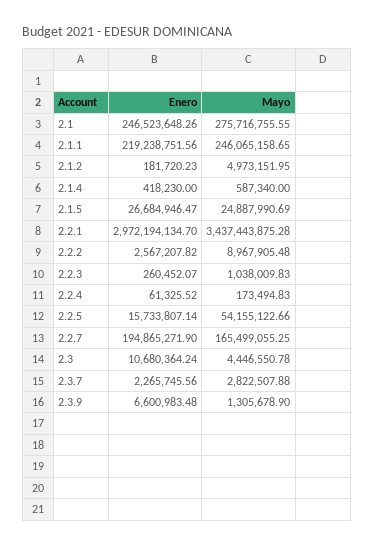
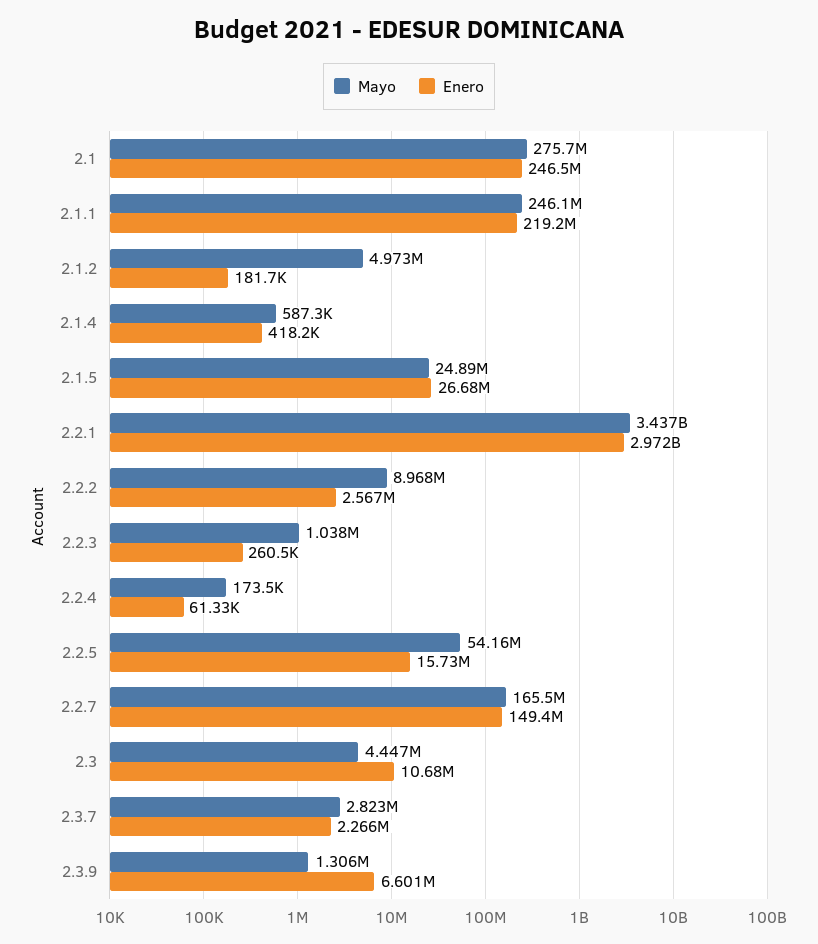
Enero, 2.2.7: 194865271.9 -> 149400000

